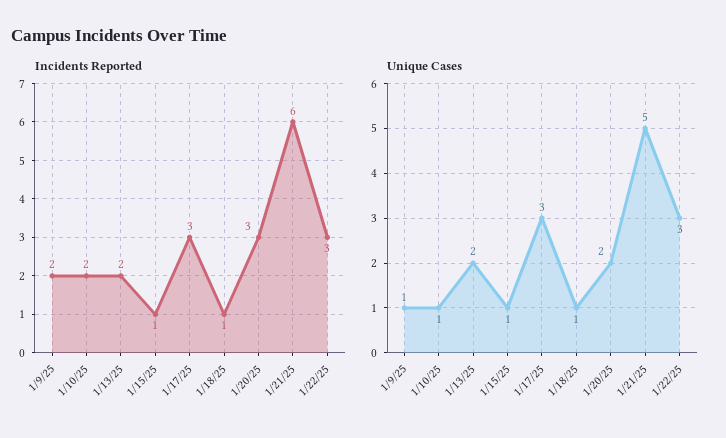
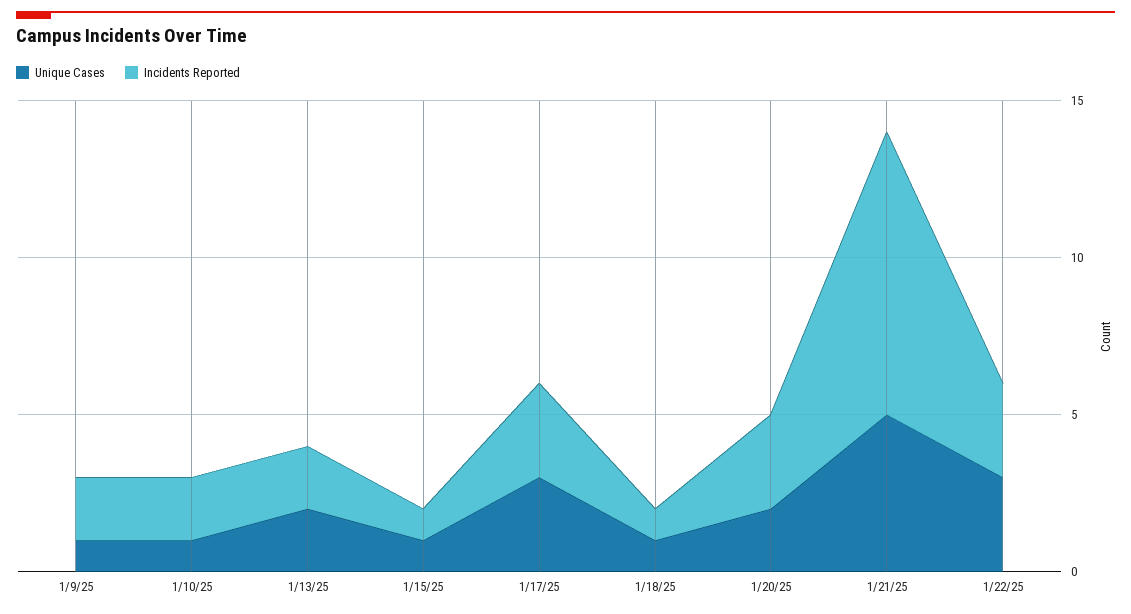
Incidents Reported, 1/21/25: 6 -> 9

